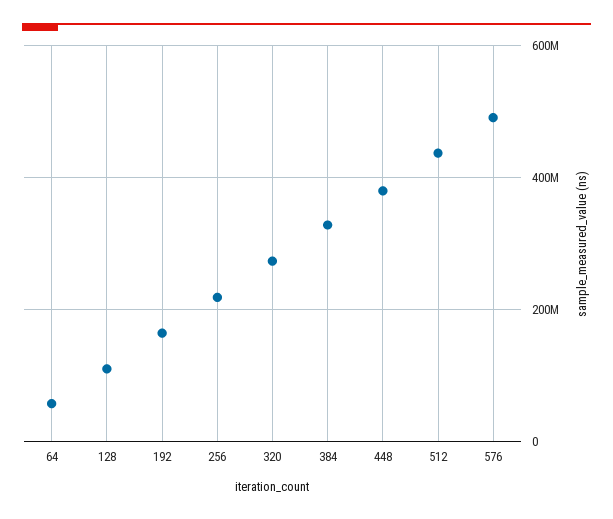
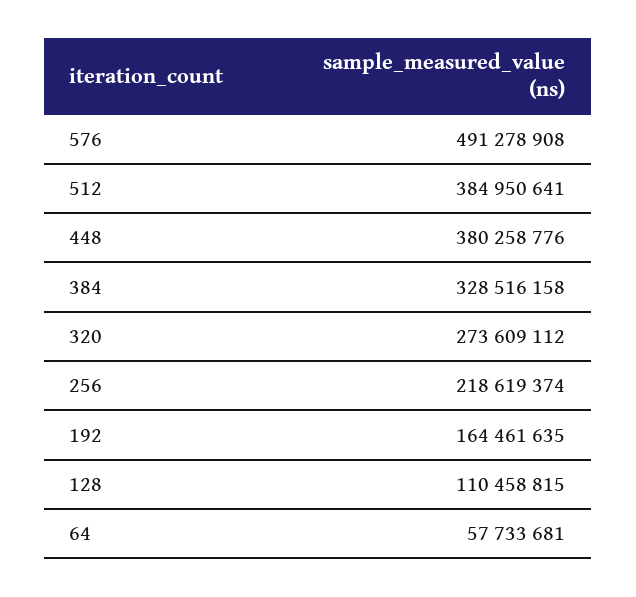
512: 440000000 -> 384950641

